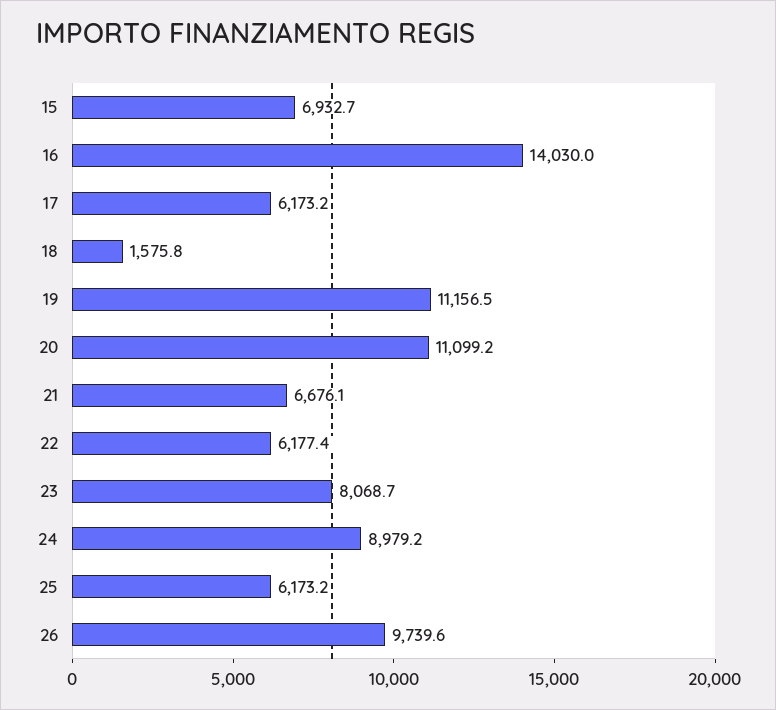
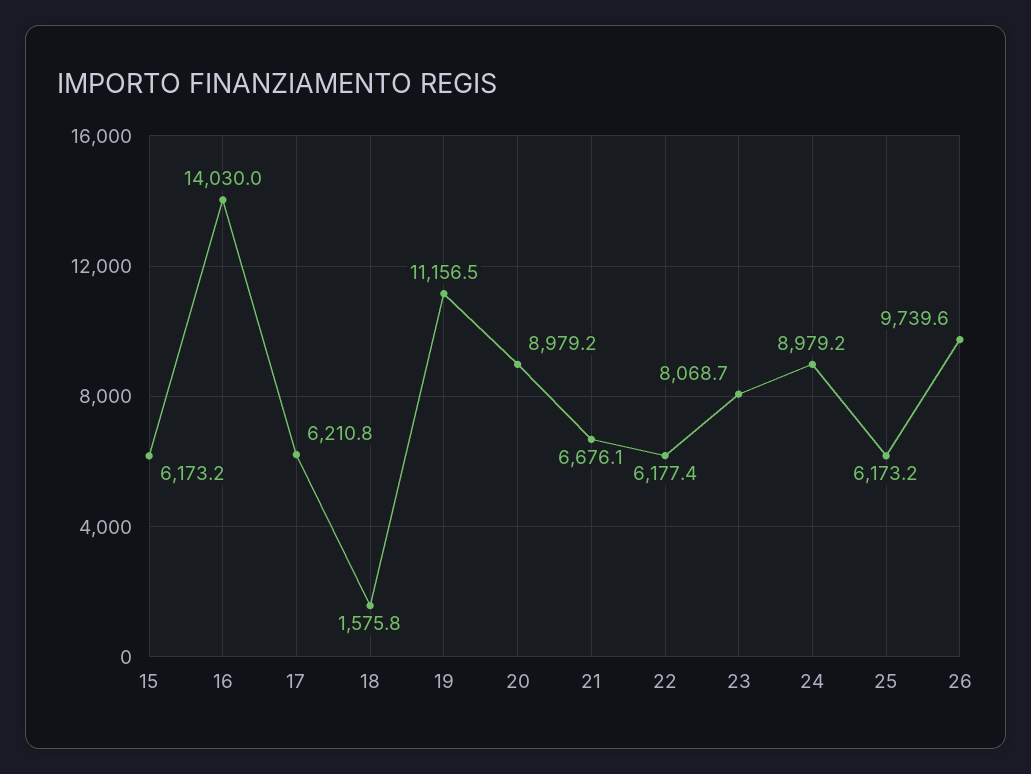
15: 6932.7 -> 6173.2
17: 6173.2 -> 6210.8
20: 11099.2 -> 8979.2

